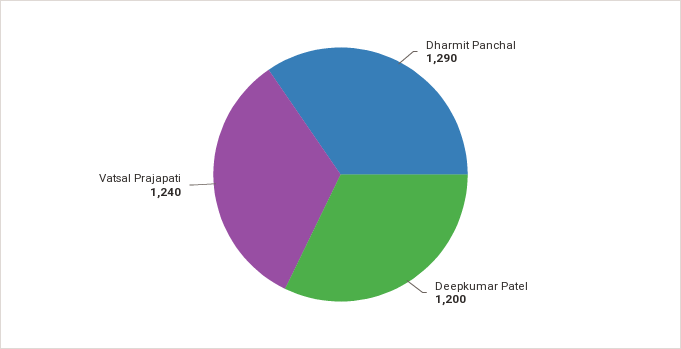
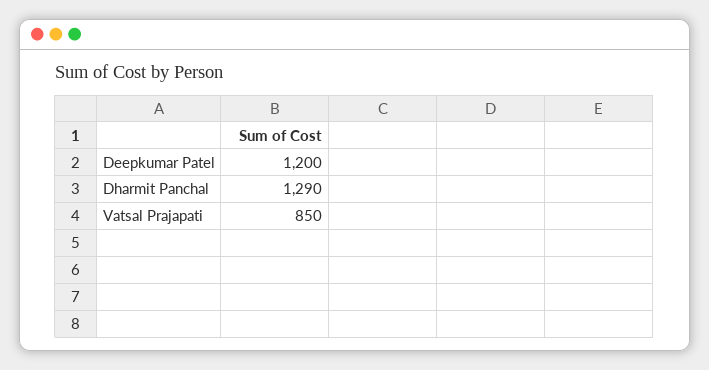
Vatsal Prajapati: 1240 -> 850

